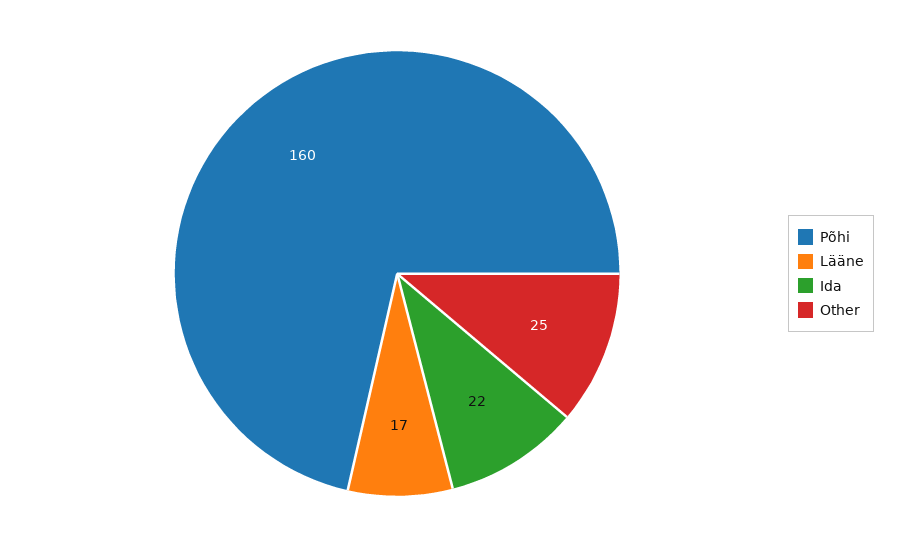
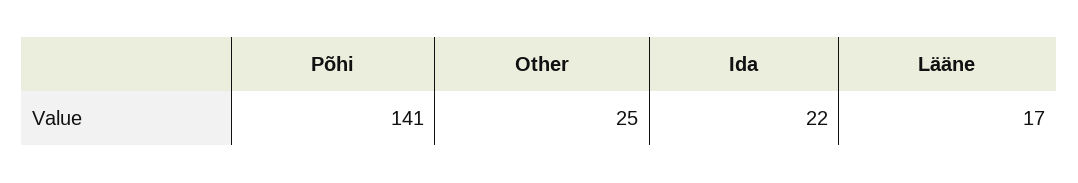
Põhi: 160 -> 141

